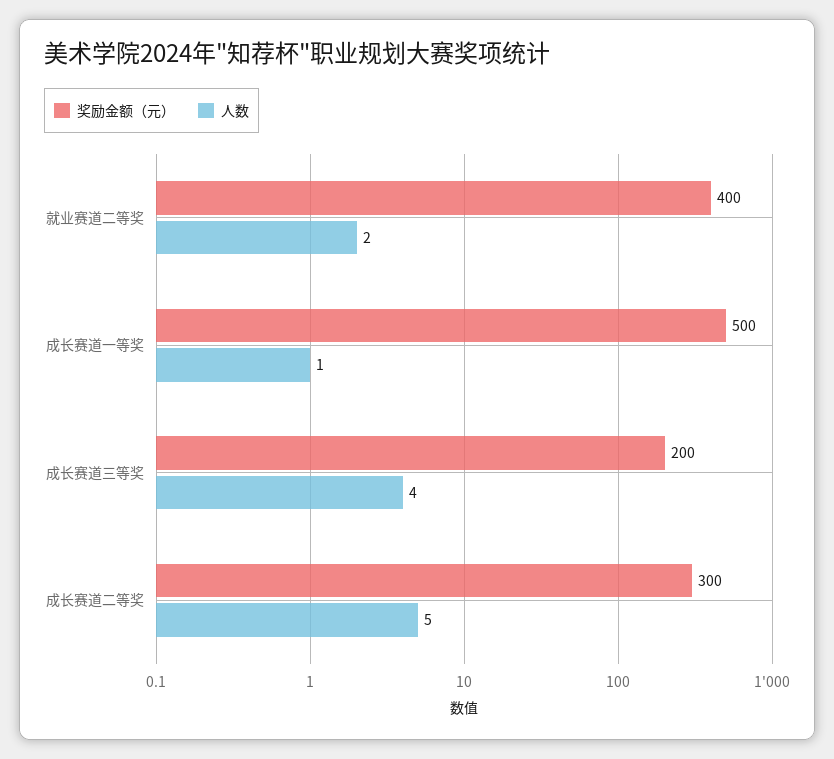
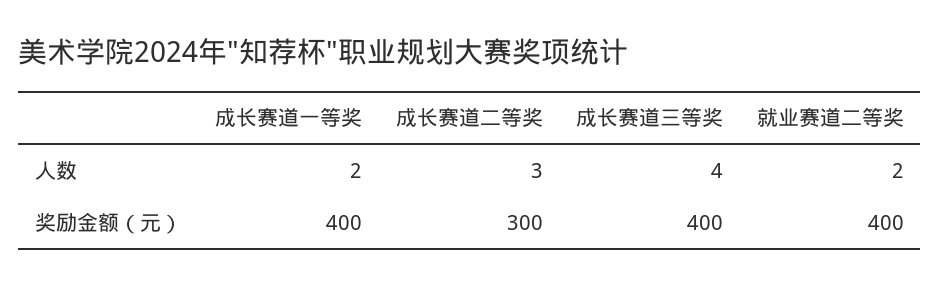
奖励金额（元）, 成长赛道一等奖: 500 -> 400
人数, 成长赛道一等奖: 1 -> 2
奖励金额（元）, 成长赛道三等奖: 200 -> 400
人数, 成长赛道二等奖: 5 -> 3

